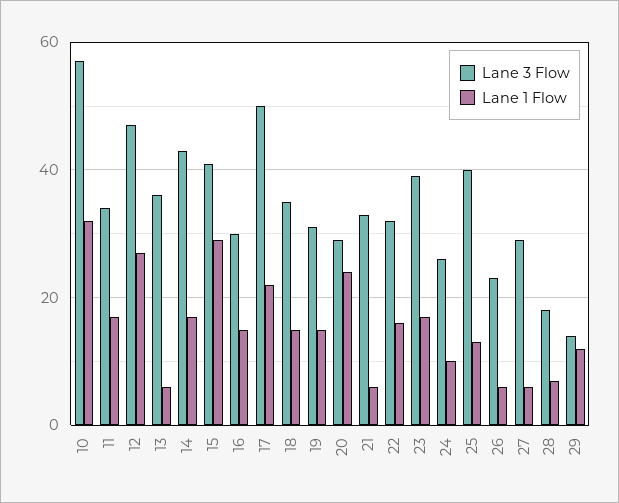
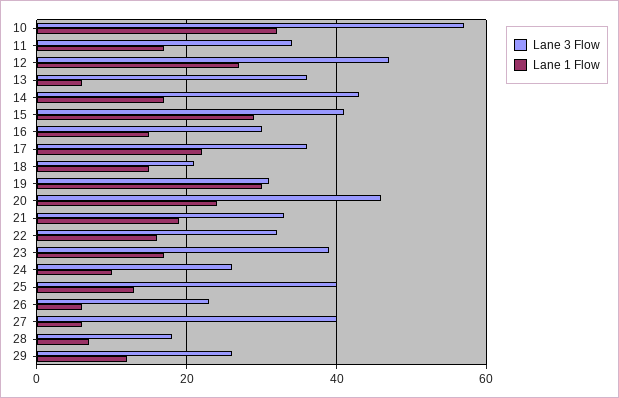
Lane 3 Flow, 17: 50 -> 35
Lane 3 Flow, 18: 35 -> 20
Lane 1 Flow, 19: 15 -> 30
Lane 3 Flow, 20: 30 -> 45
Lane 1 Flow, 21: 5 -> 20
Lane 3 Flow, 27: 30 -> 40
Lane 3 Flow, 29: 15 -> 25

